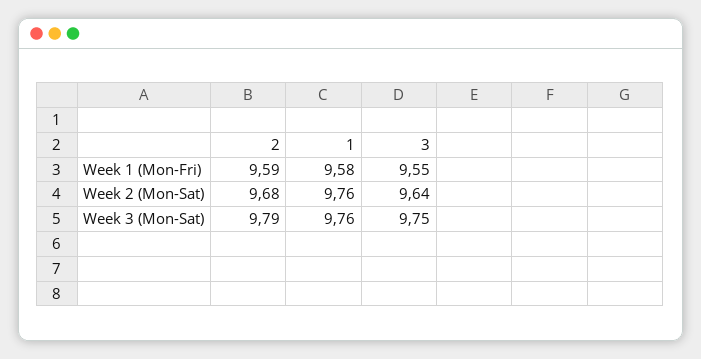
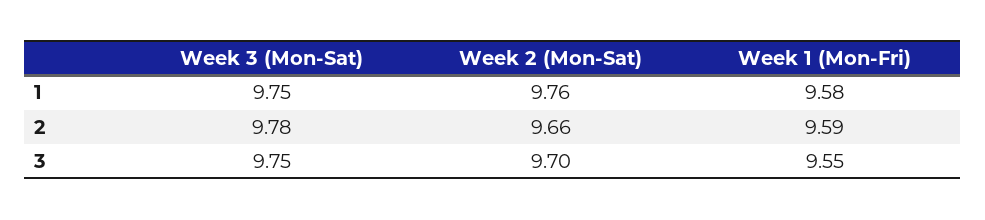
2, Week 2 (Mon-Sat): 9.68 -> 9.66
3, Week 2 (Mon-Sat): 9.64 -> 9.7
2, Week 3 (Mon-Sat): 9.79 -> 9.78
1, Week 3 (Mon-Sat): 9.76 -> 9.75

